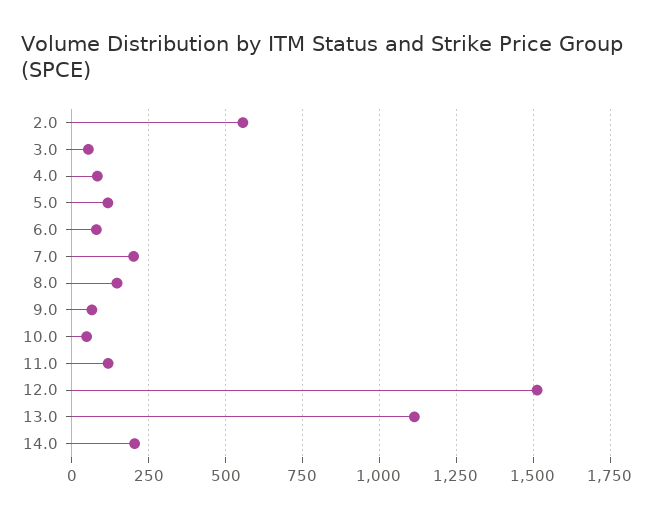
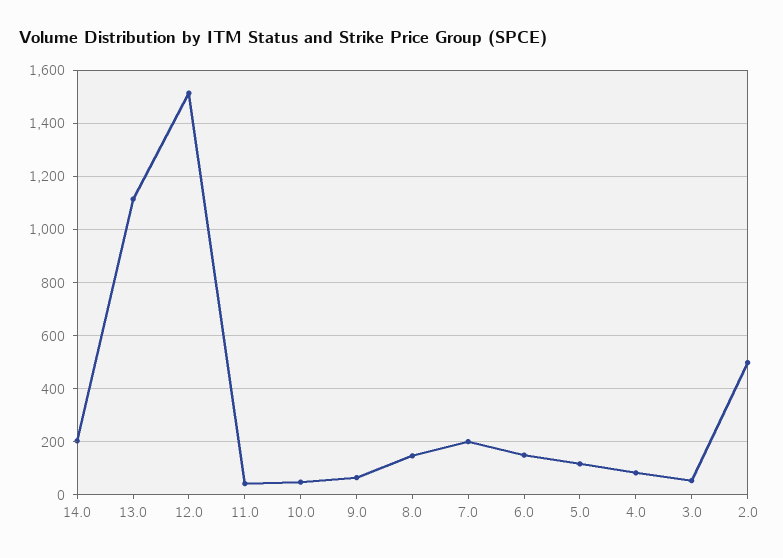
2.0: 550 -> 500
6.0: 75 -> 150
11.0: 125 -> 50

